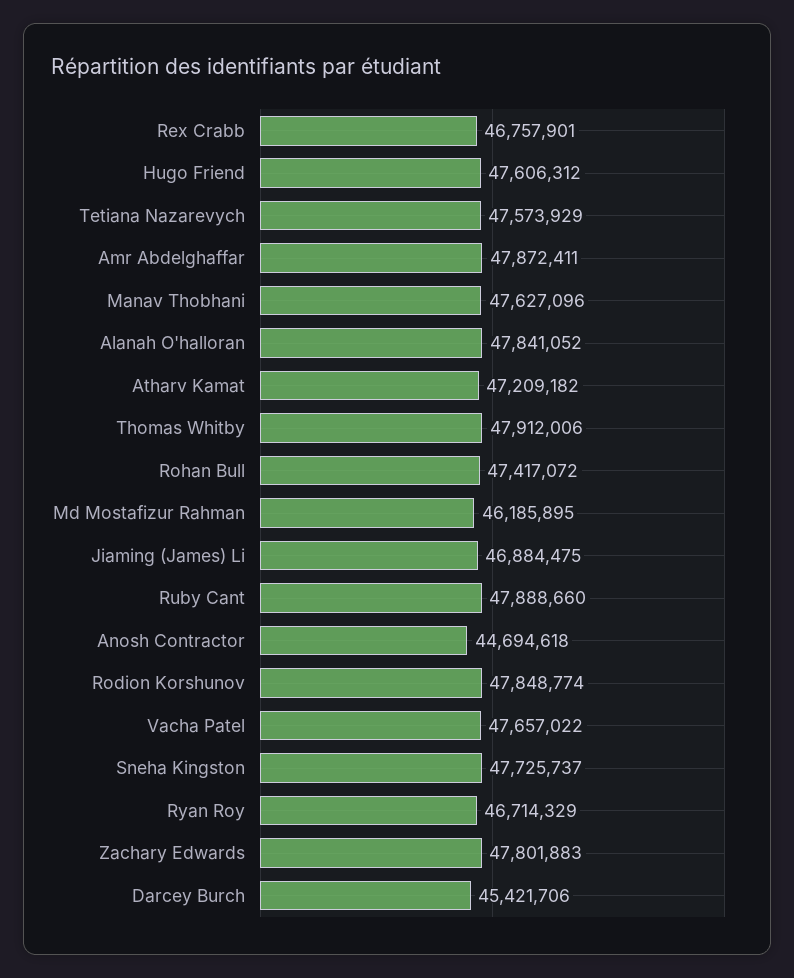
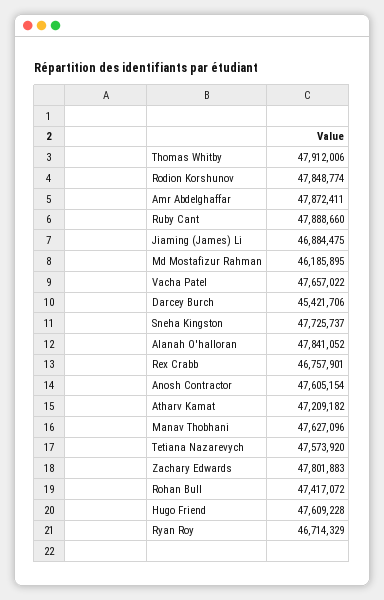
Hugo Friend: 47606312 -> 47609228
Tetiana Nazarevych: 47573929 -> 47573920
Anosh Contractor: 44694618 -> 47605154

